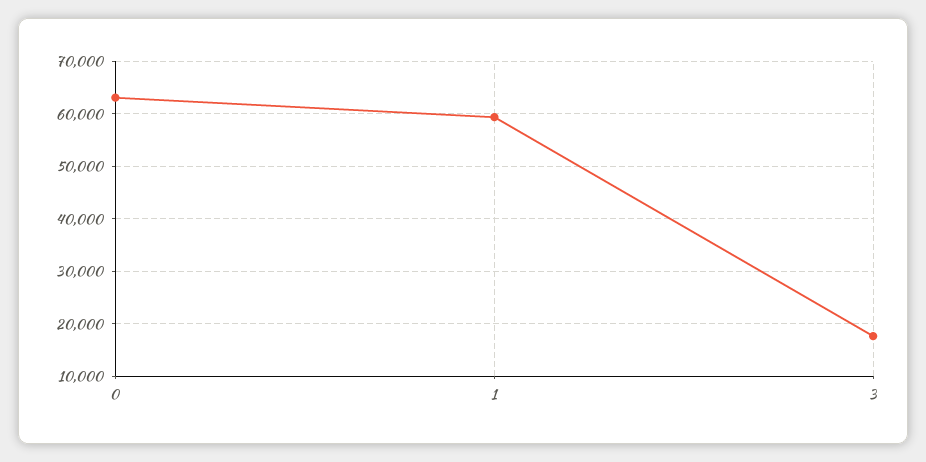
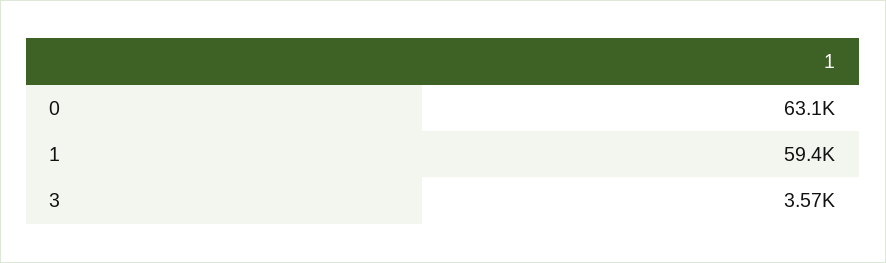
3: 18000 -> 3570

